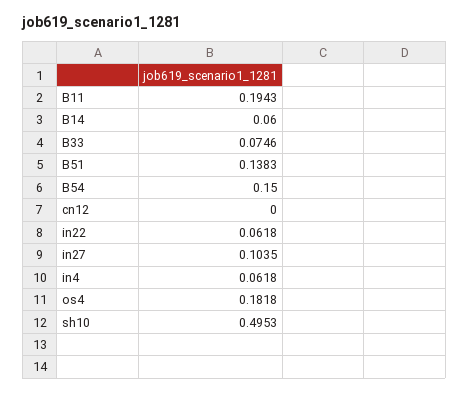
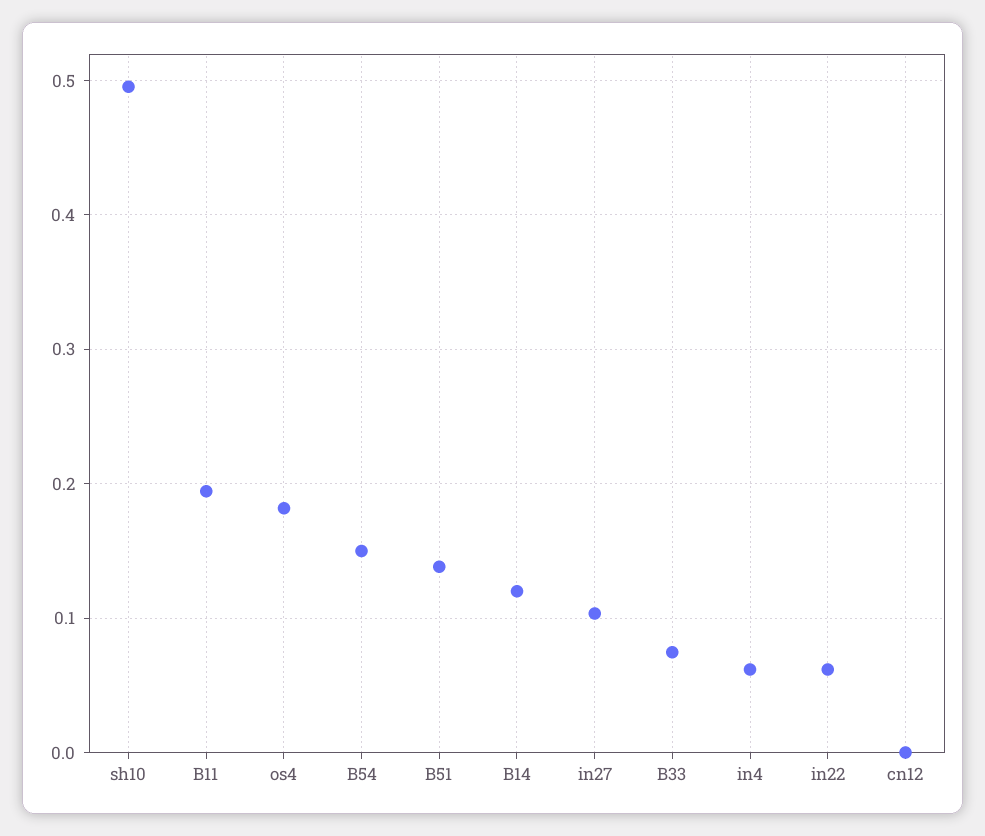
B14: 0.06 -> 0.12

